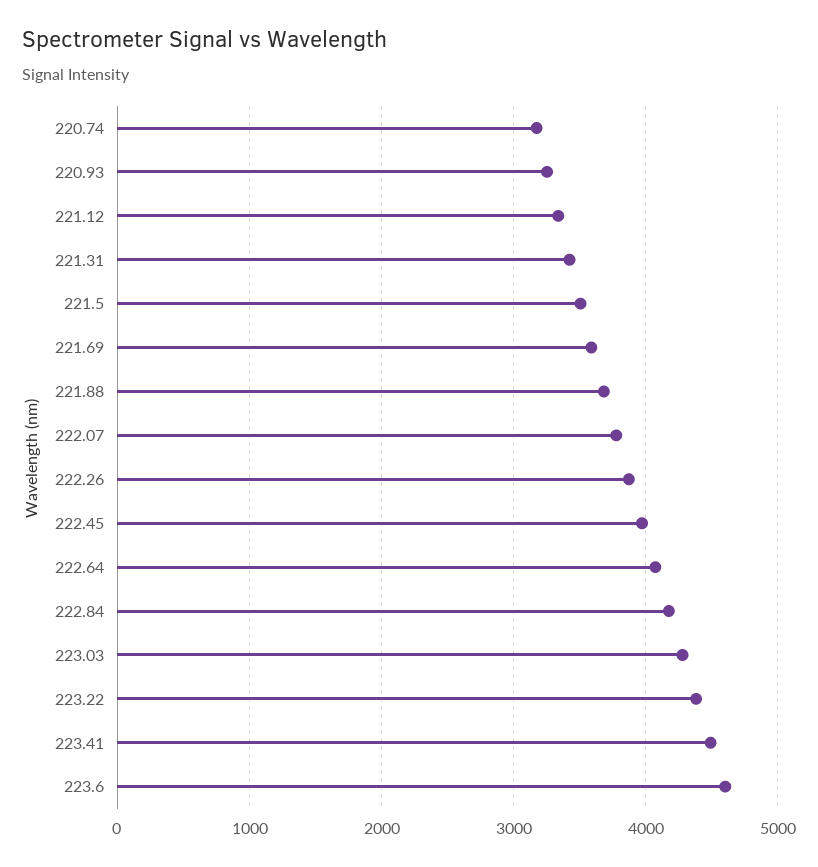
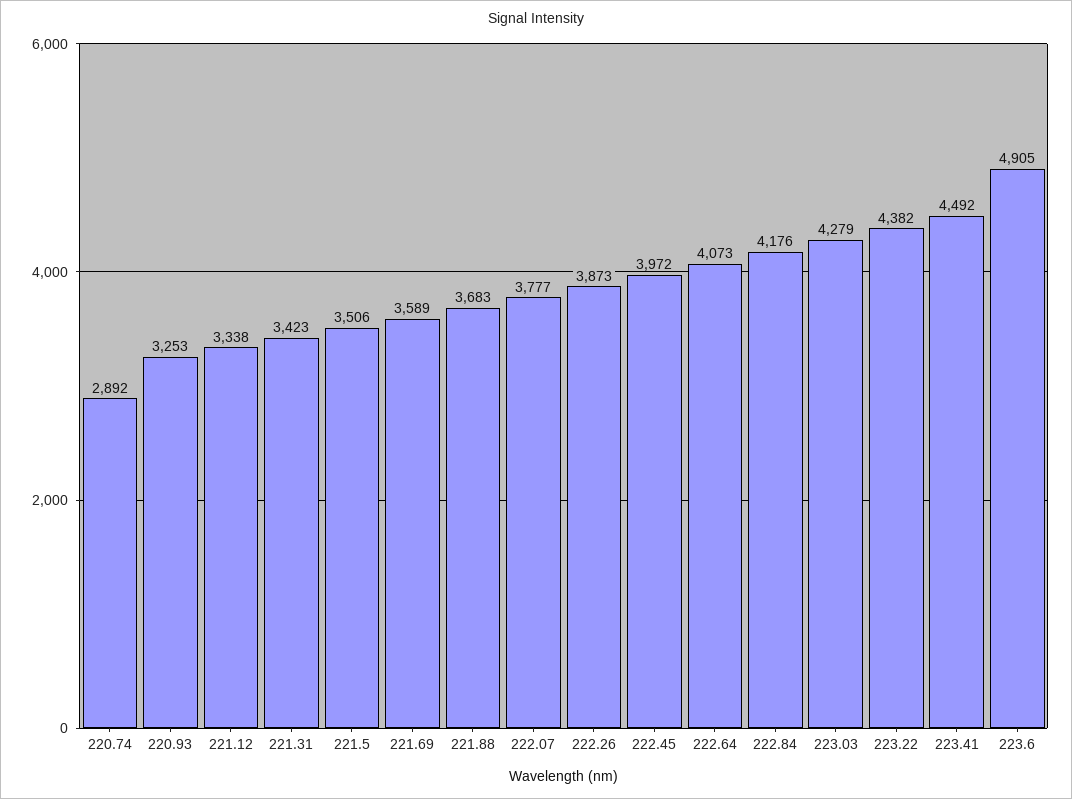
220.74: 3200 -> 2892
223.6: 4600 -> 4905

